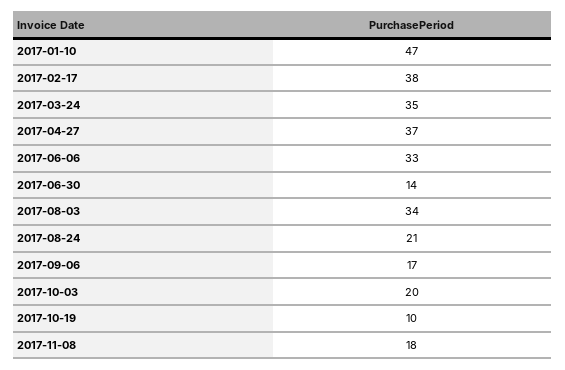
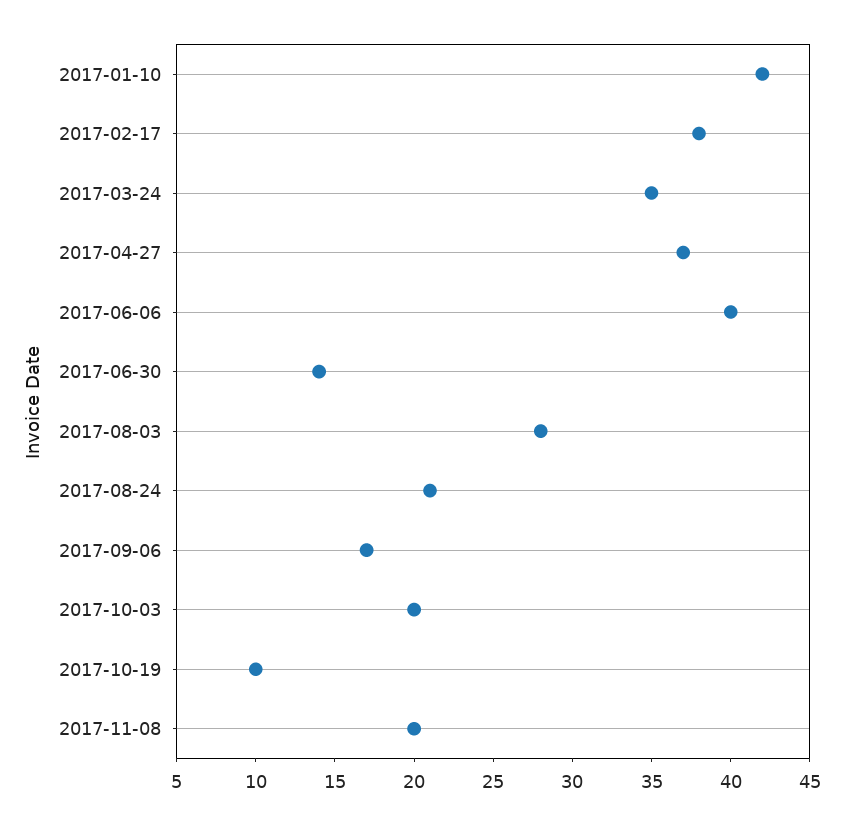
2017-01-10: 47 -> 42
2017-06-06: 33 -> 40
2017-08-03: 34 -> 28
2017-11-08: 18 -> 20

